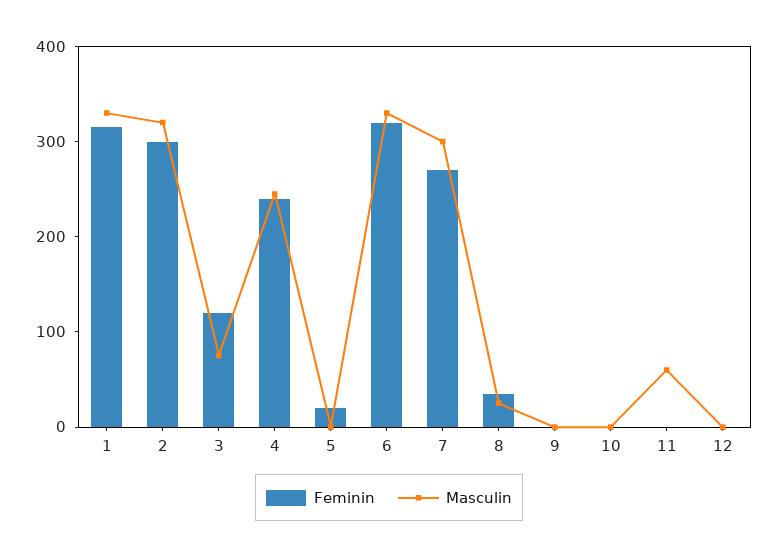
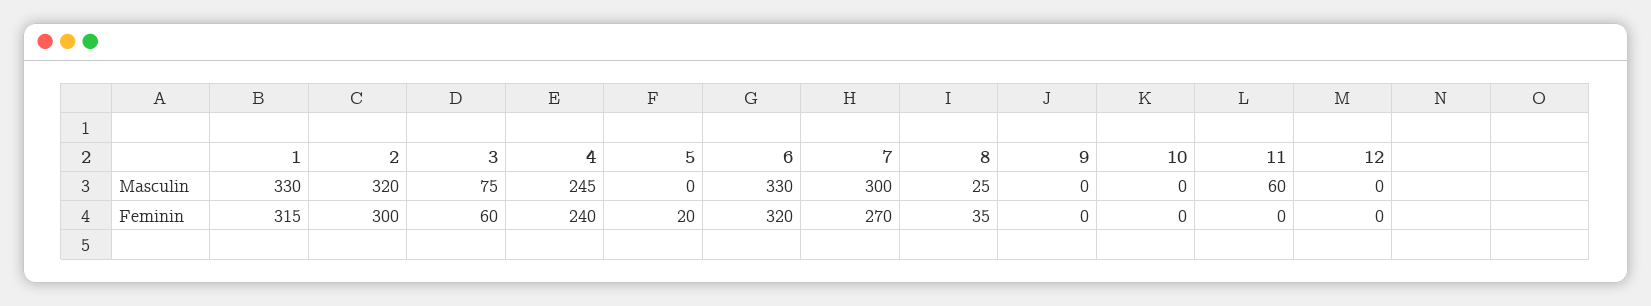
Feminin, 3: 120 -> 60

